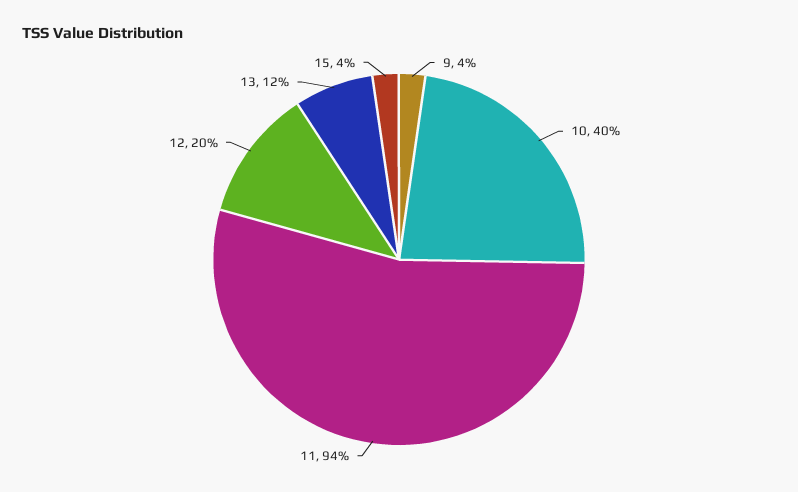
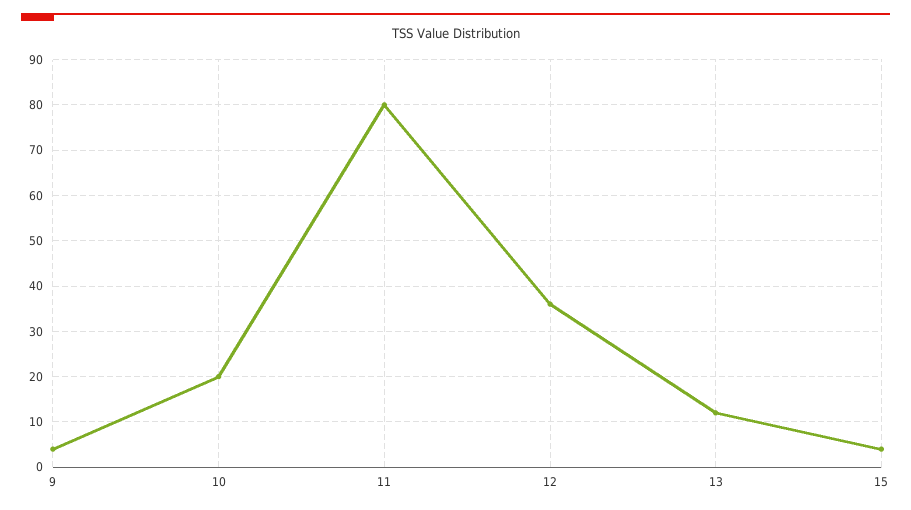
10: 40 -> 20
11: 94 -> 80
12: 20 -> 35

